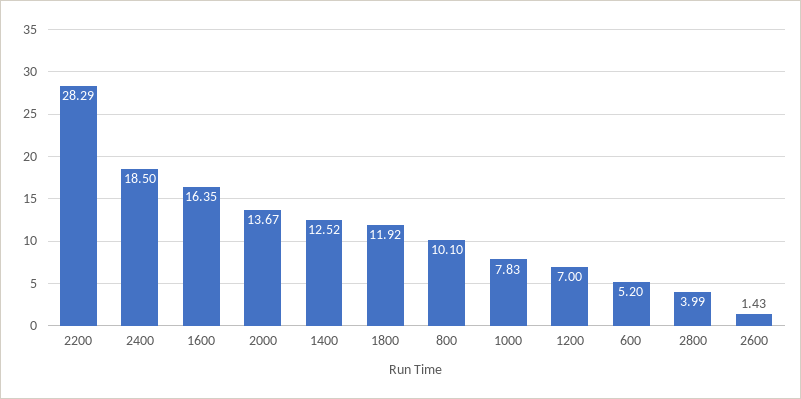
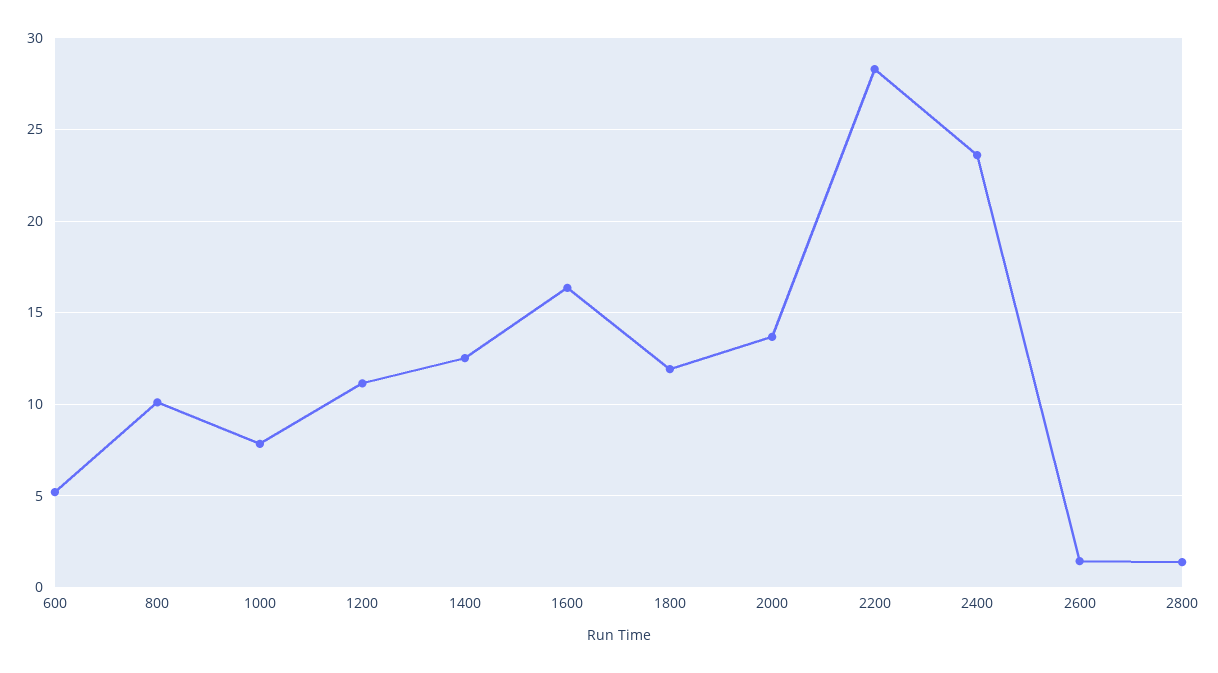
2400: 18.5 -> 23.5
1200: 7 -> 11
2800: 3.99 -> 1.5

